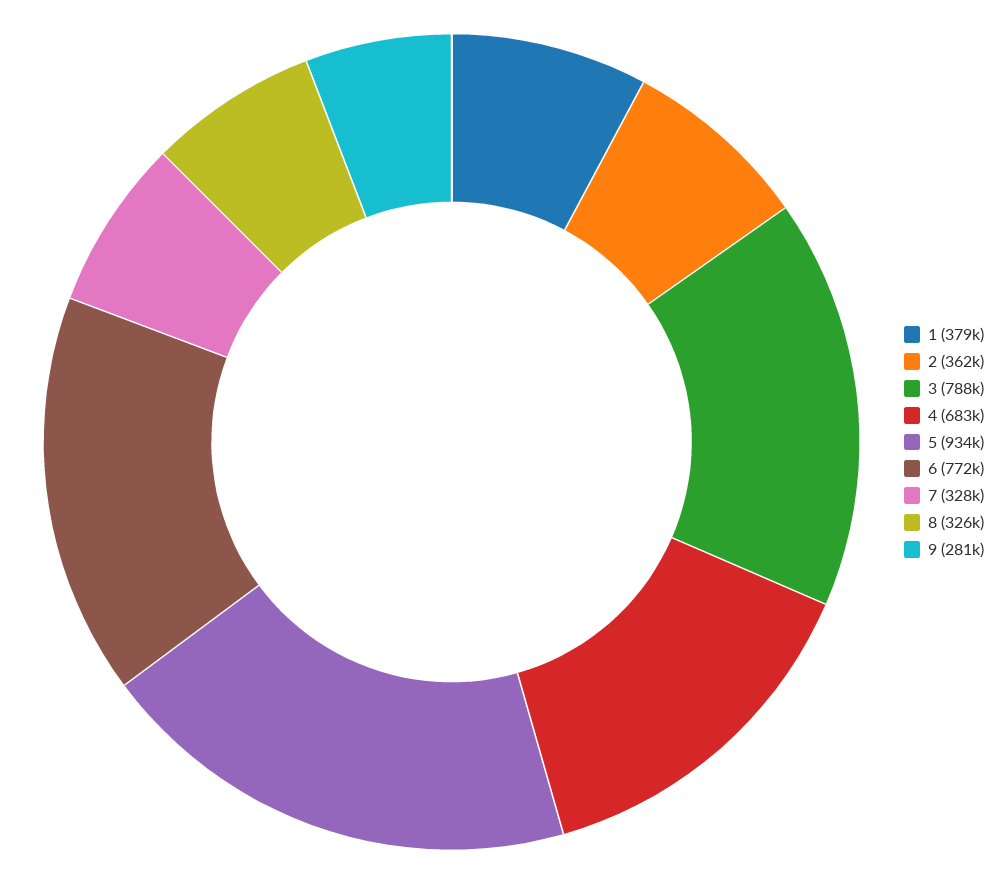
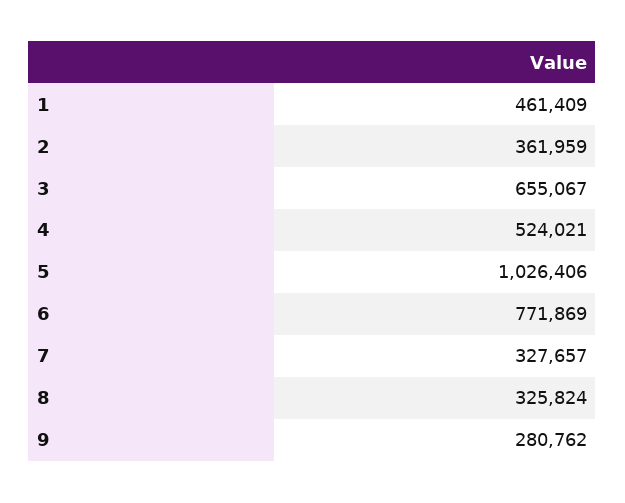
1: 379000 -> 461409
3: 788000 -> 655067
4: 683000 -> 524021
5: 934000 -> 1026406

